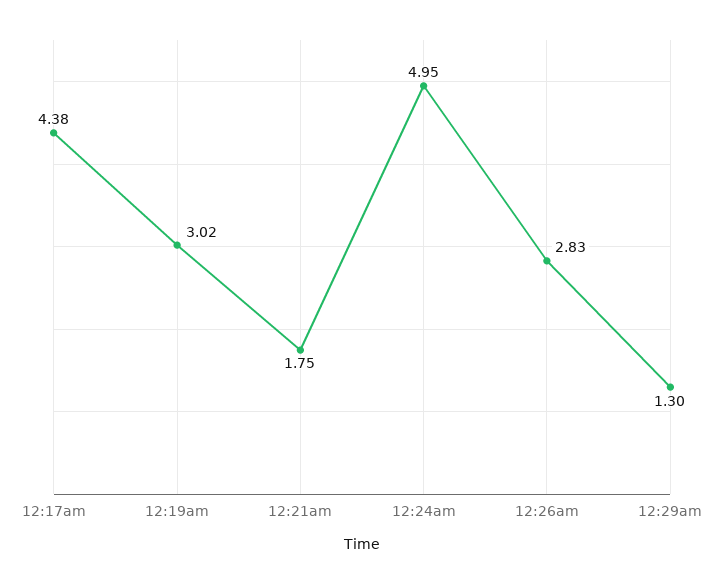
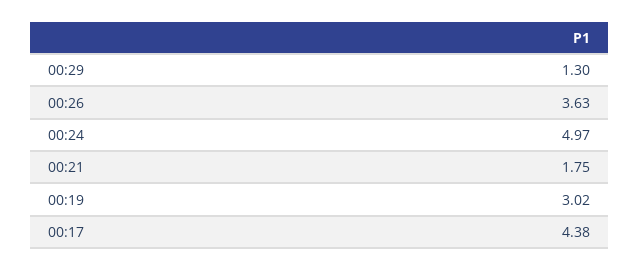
12:24am: 4.95 -> 4.97
12:26am: 2.83 -> 3.63

